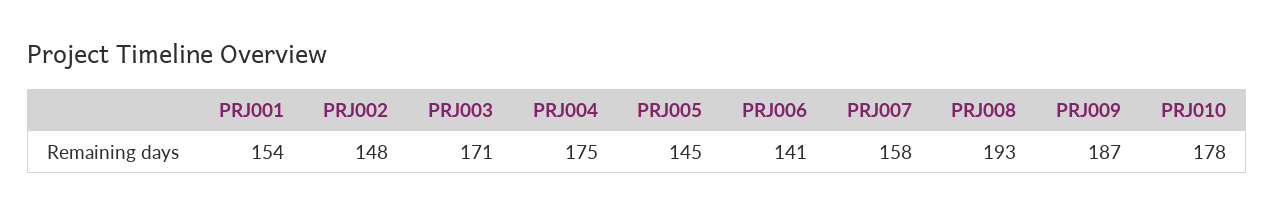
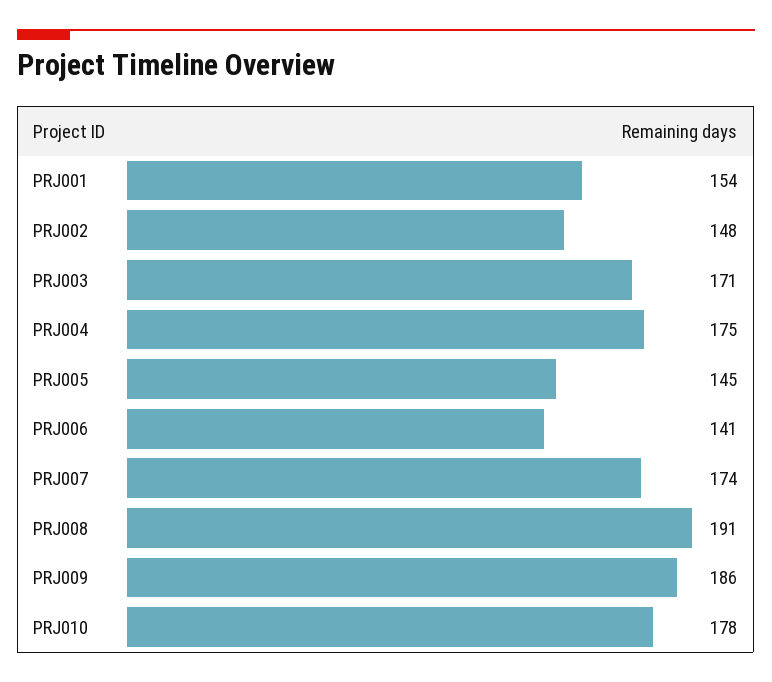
PRJ007: 158 -> 174
PRJ008: 193 -> 191
PRJ009: 187 -> 186

